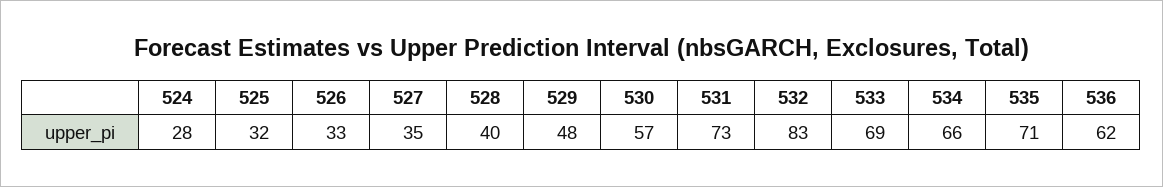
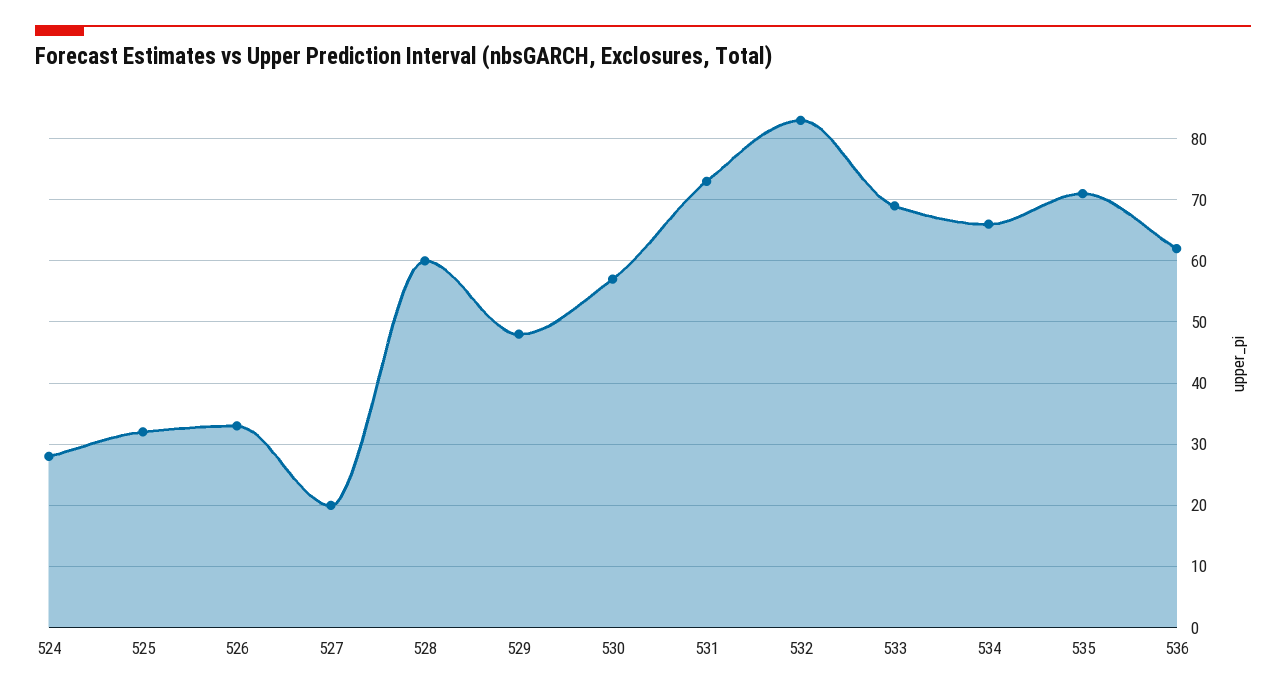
527: 35 -> 20
528: 40 -> 60

